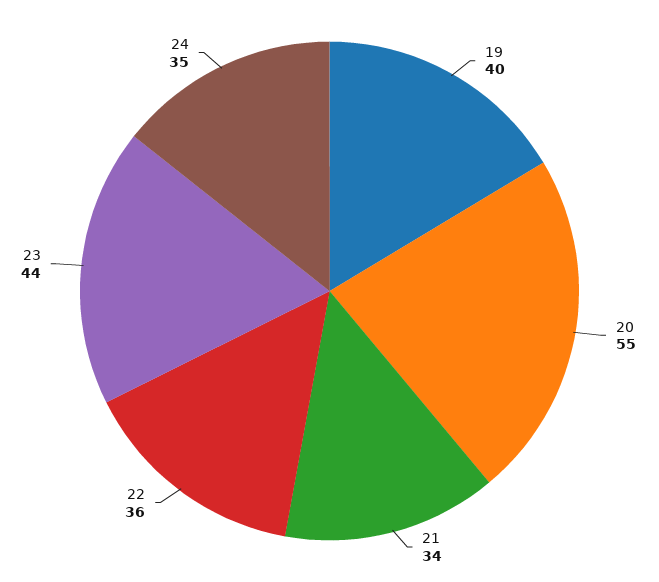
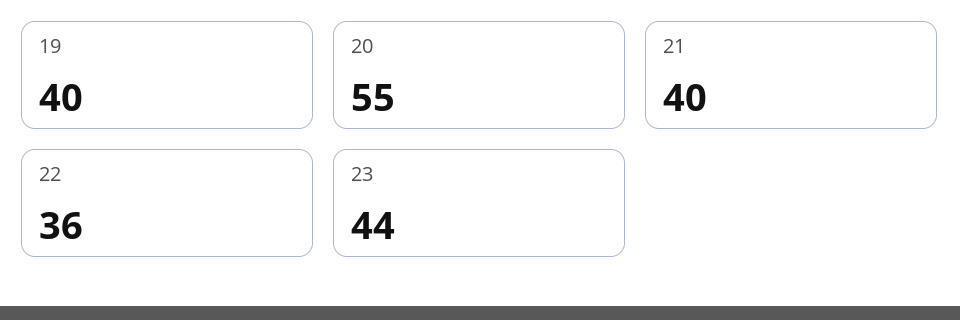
21: 34 -> 40
24: 35 -> none

